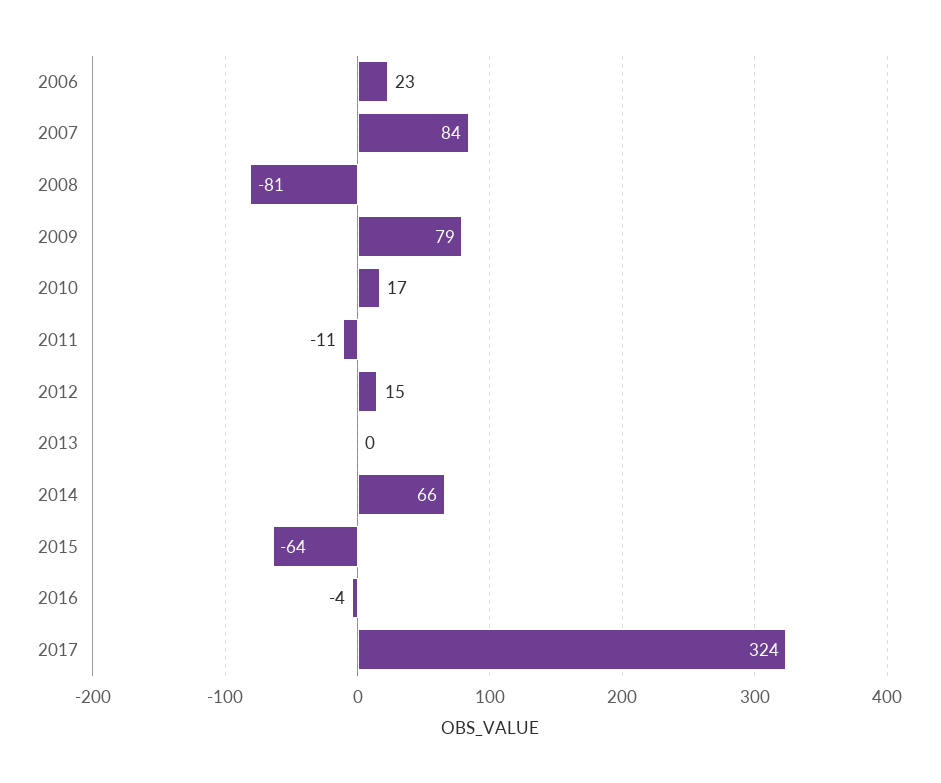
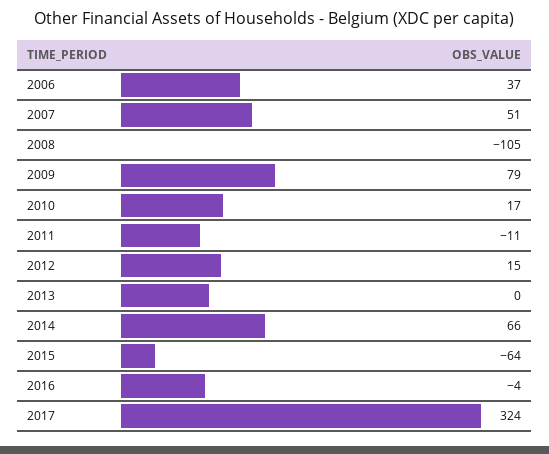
2006: 23 -> 37
2007: 84 -> 51
2008: -81 -> -105

